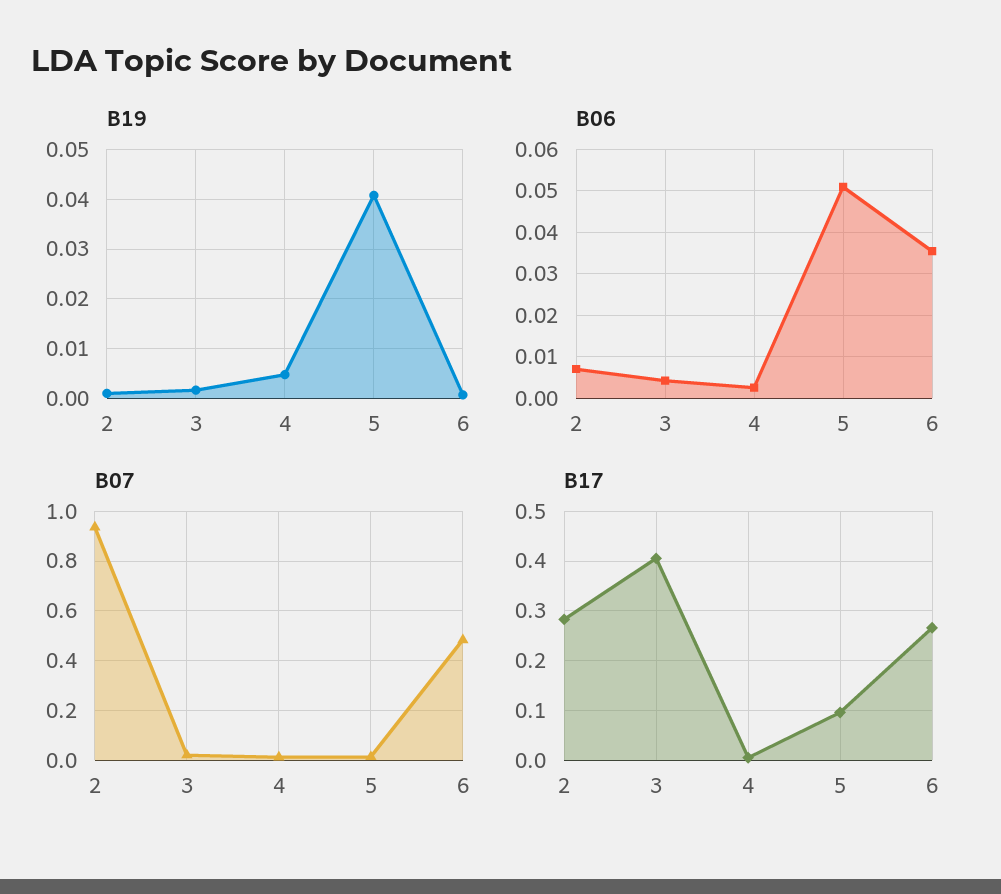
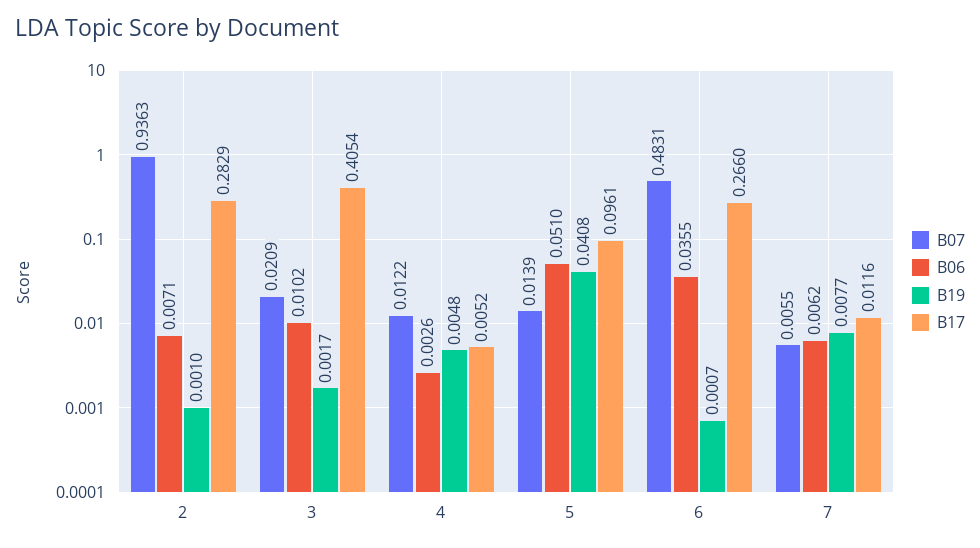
B06, 3: 0.004 -> 0.0102
B07, 7: none -> 0.0055
B06, 7: none -> 0.0062
B19, 7: none -> 0.0077
B17, 7: none -> 0.0116

